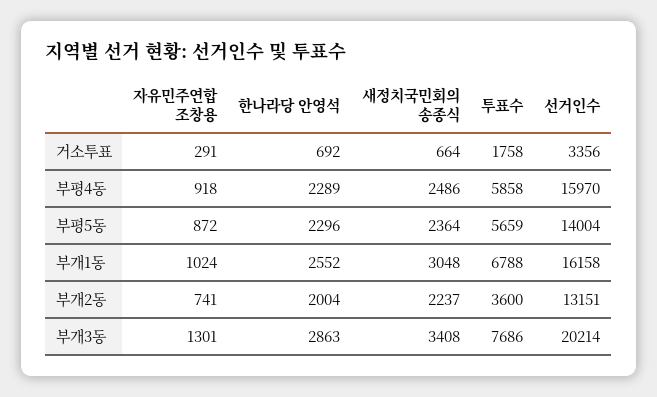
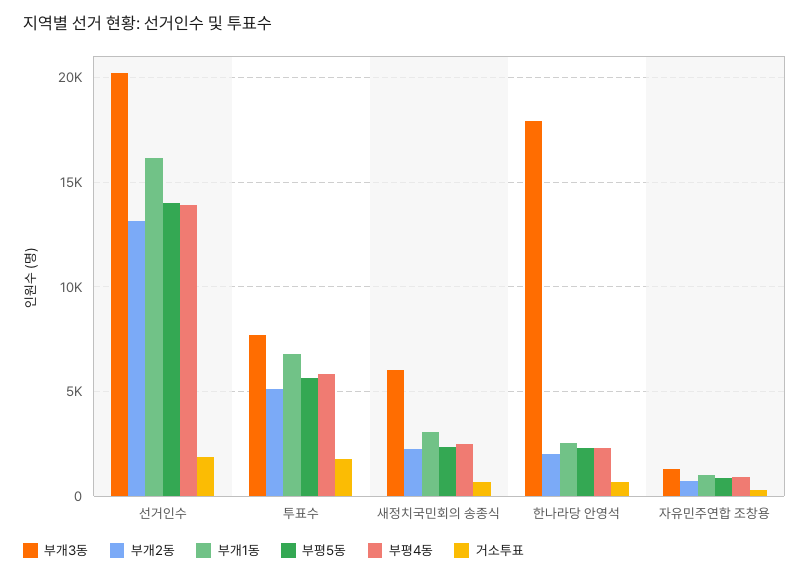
거소투표, 선거인수: 3356 -> 2000
부평4동, 선거인수: 15970 -> 14000
부개2동, 투표수: 3600 -> 5000
부개3동, 한나라당 안영석: 2863 -> 18000
부개3동, 새정치국민회의 송종식: 3408 -> 6000

